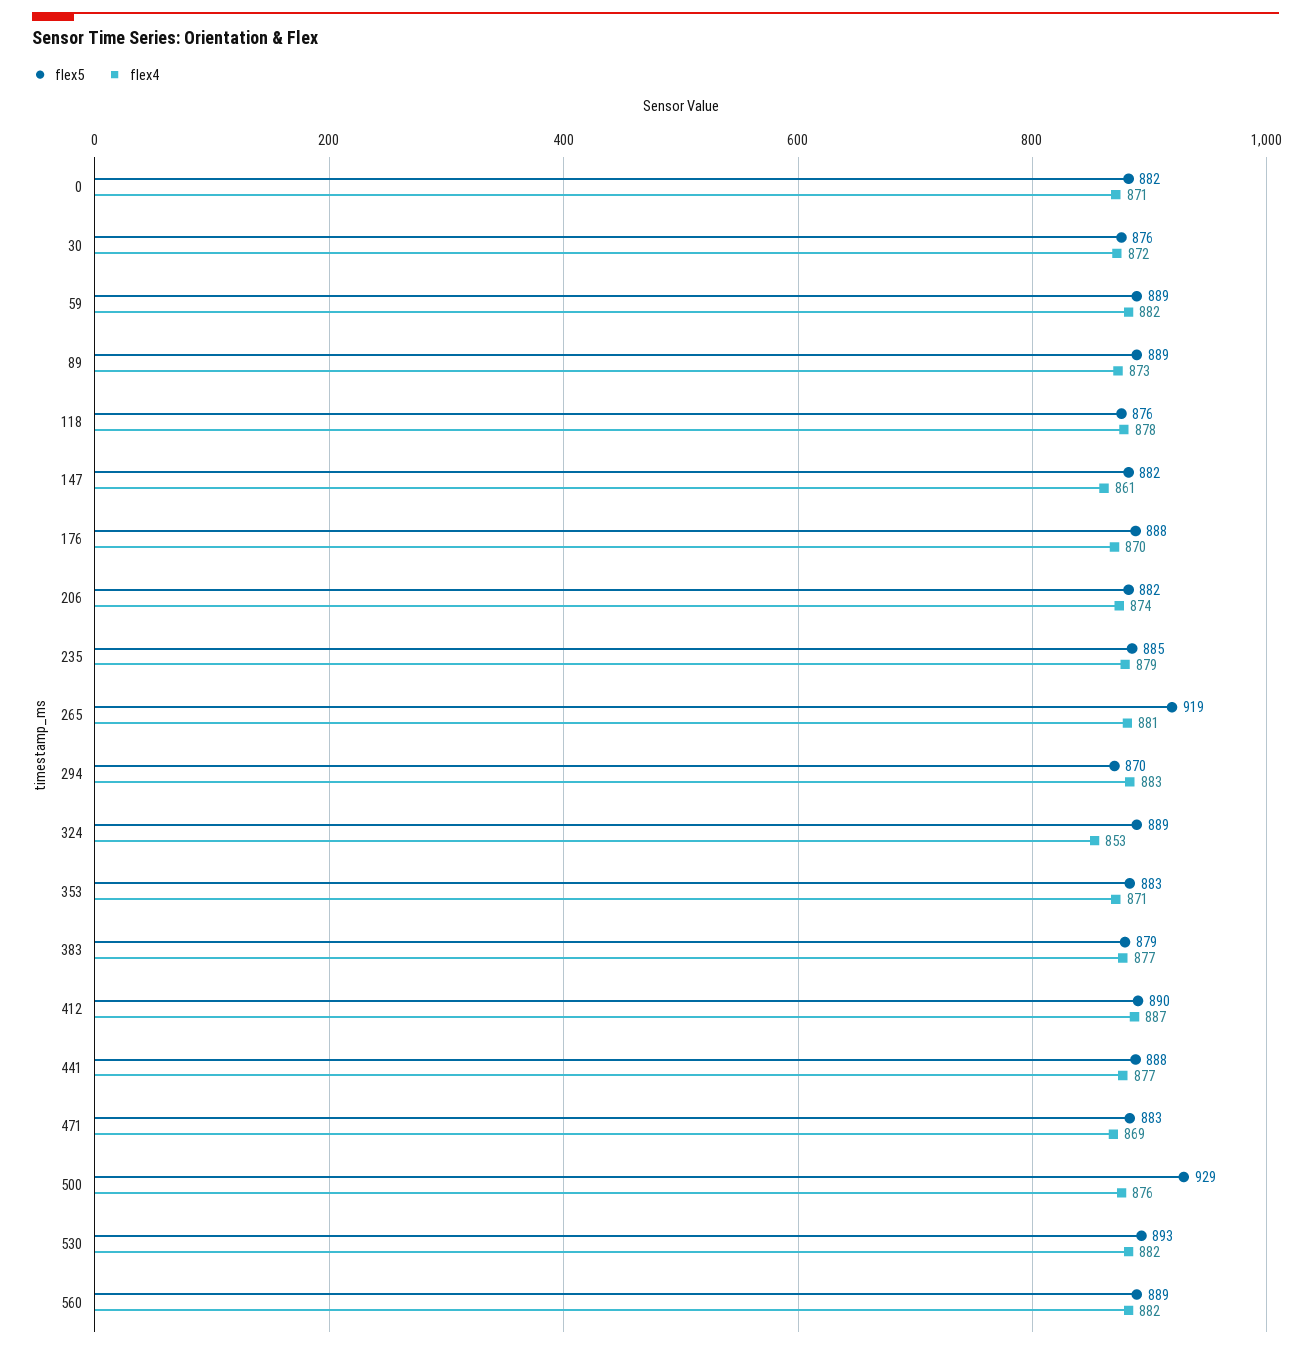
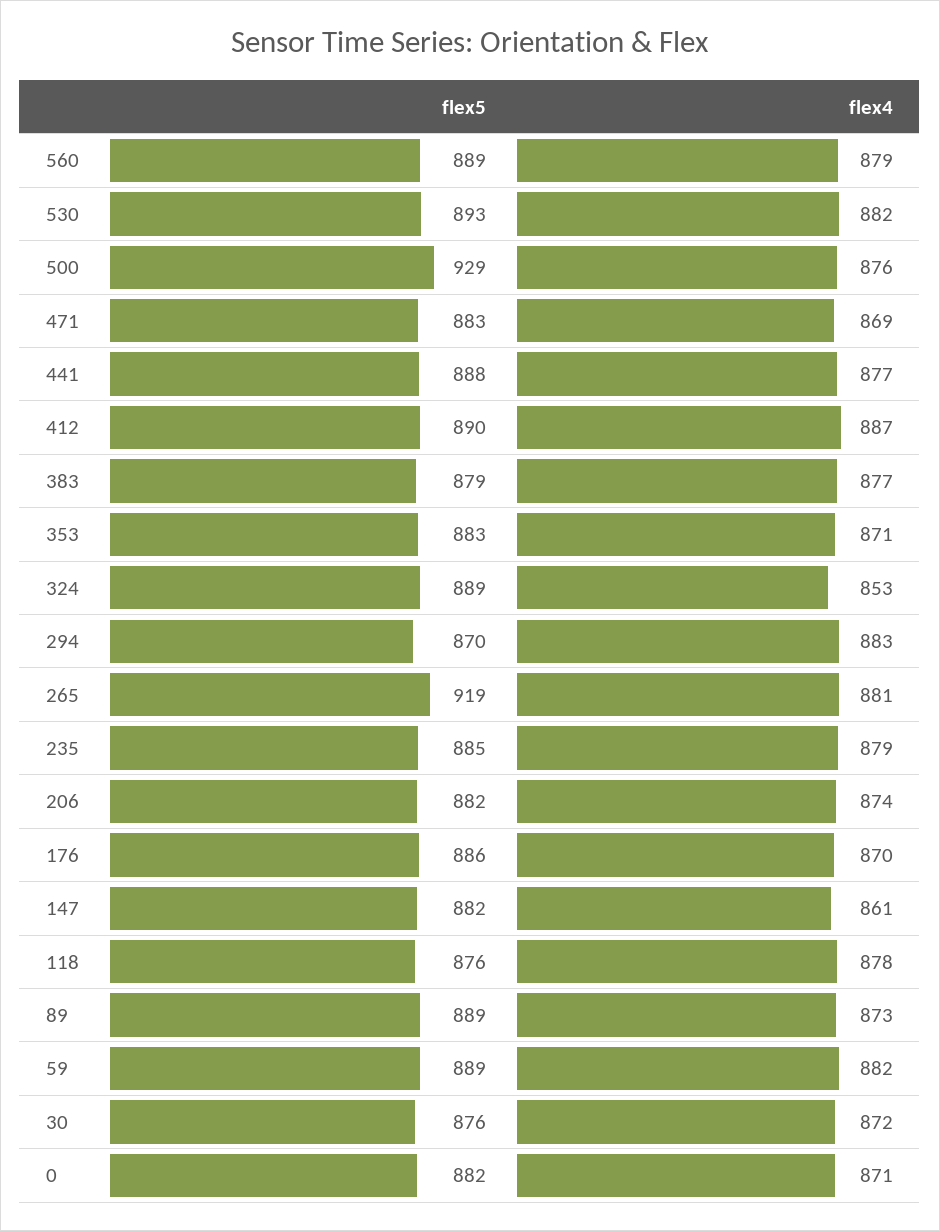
flex5, 176: 888 -> 886
flex4, 560: 882 -> 879

